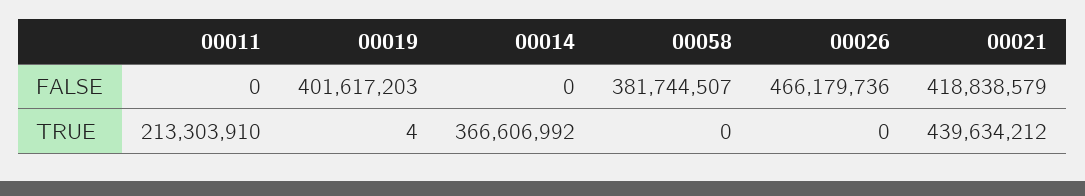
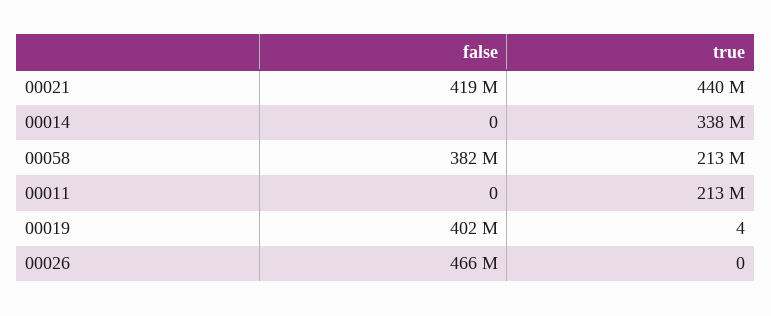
00014, TRUE: 366606992 -> 338000000
00058, TRUE: 0 -> 213000000

